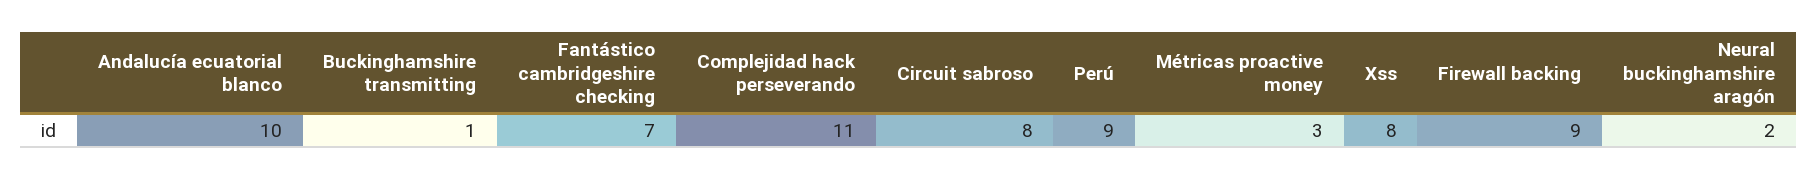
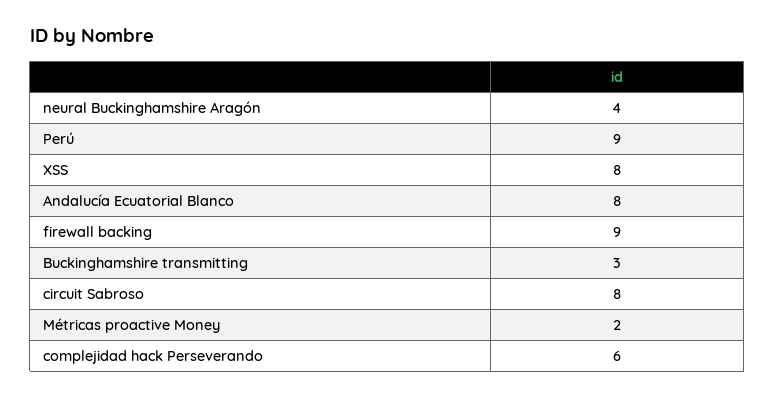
Andalucía ecuatorial blanco: 10 -> 8
Buckinghamshire transmitting: 1 -> 3
Fantástico cambridgeshire checking: 7 -> none
Complejidad hack perseverando: 11 -> 6
Métricas proactive money: 3 -> 2
Neural buckinghamshire aragón: 2 -> 4

